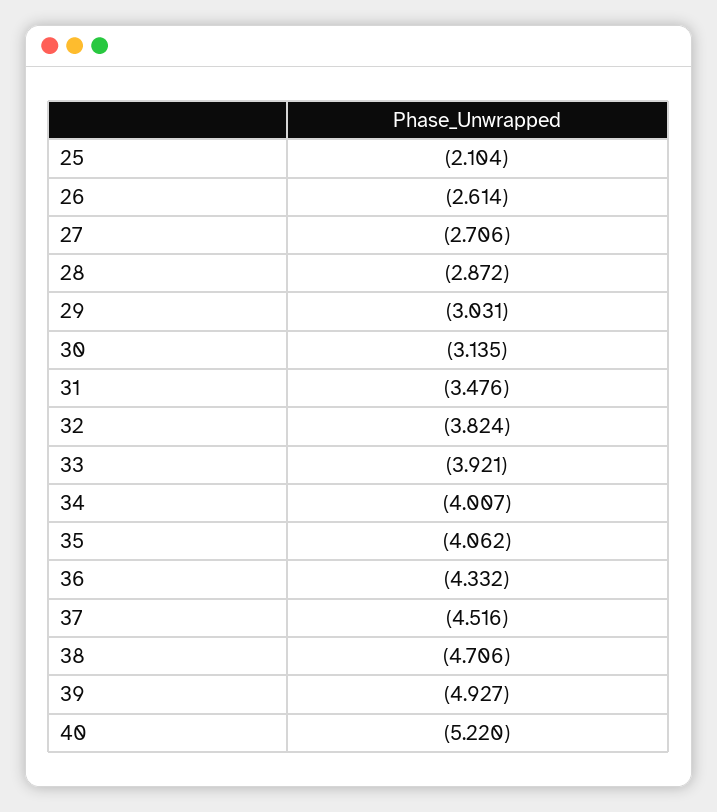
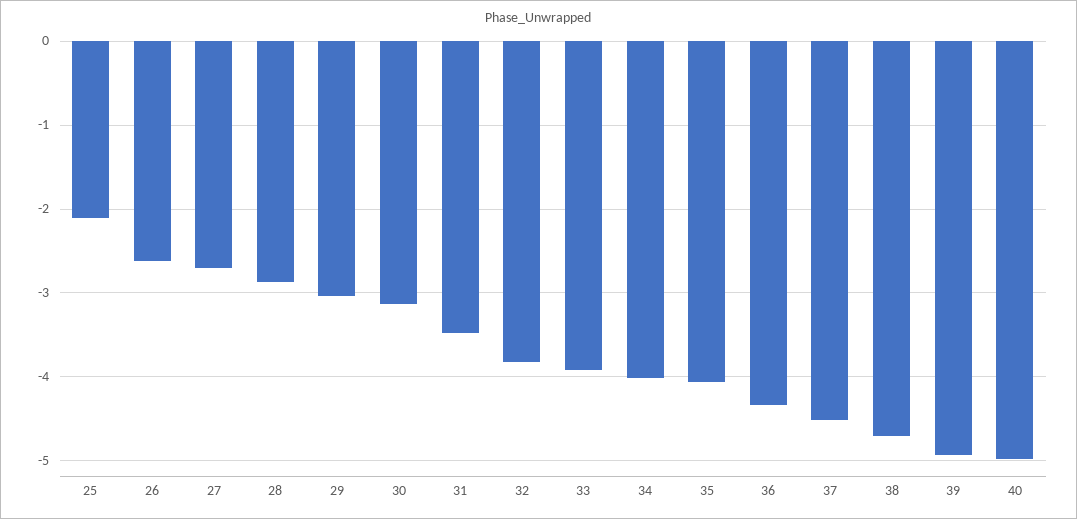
40: -5.22 -> -5

